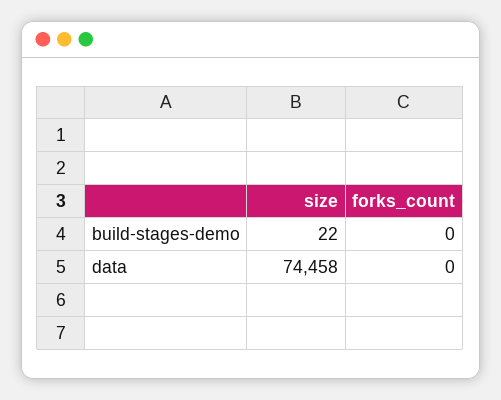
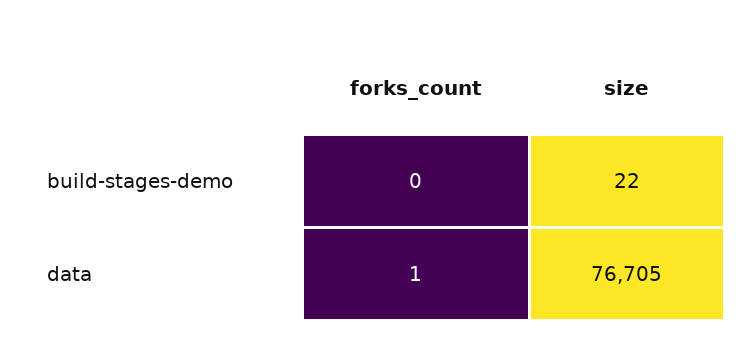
size, data: 74458 -> 76705
forks_count, data: 0 -> 1

